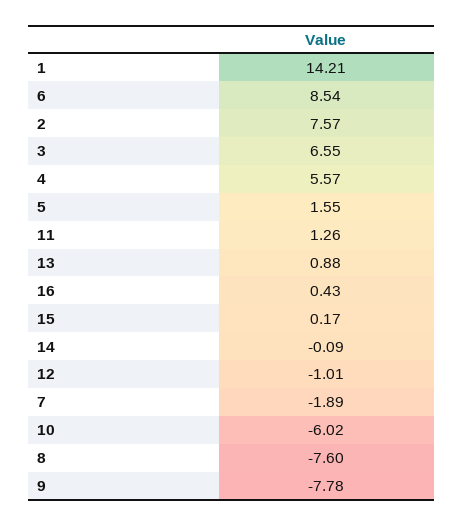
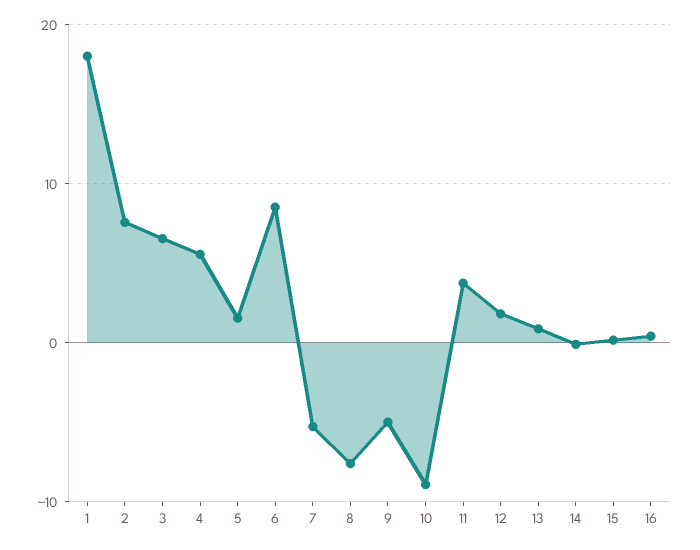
1: 14.21 -> 18
11: 1.26 -> 4
12: -1.01 -> 2
7: -1.89 -> -5
10: -6.02 -> -9
9: -7.78 -> -5

